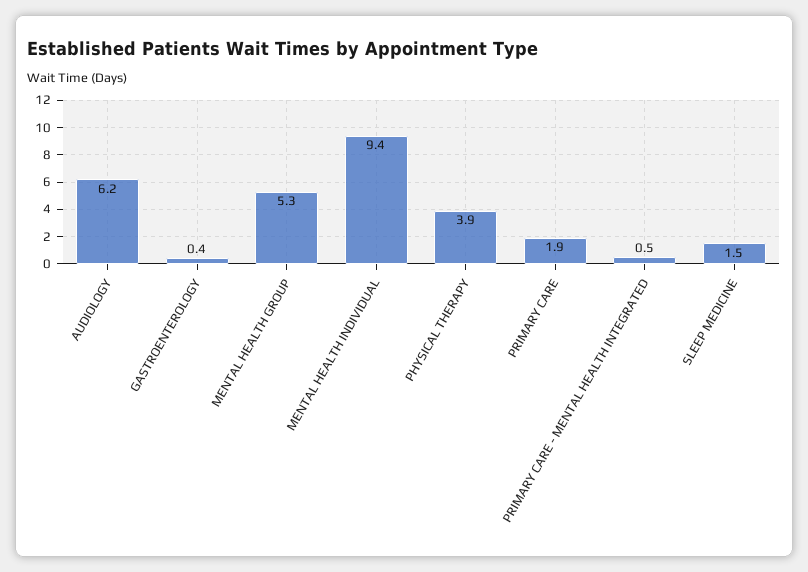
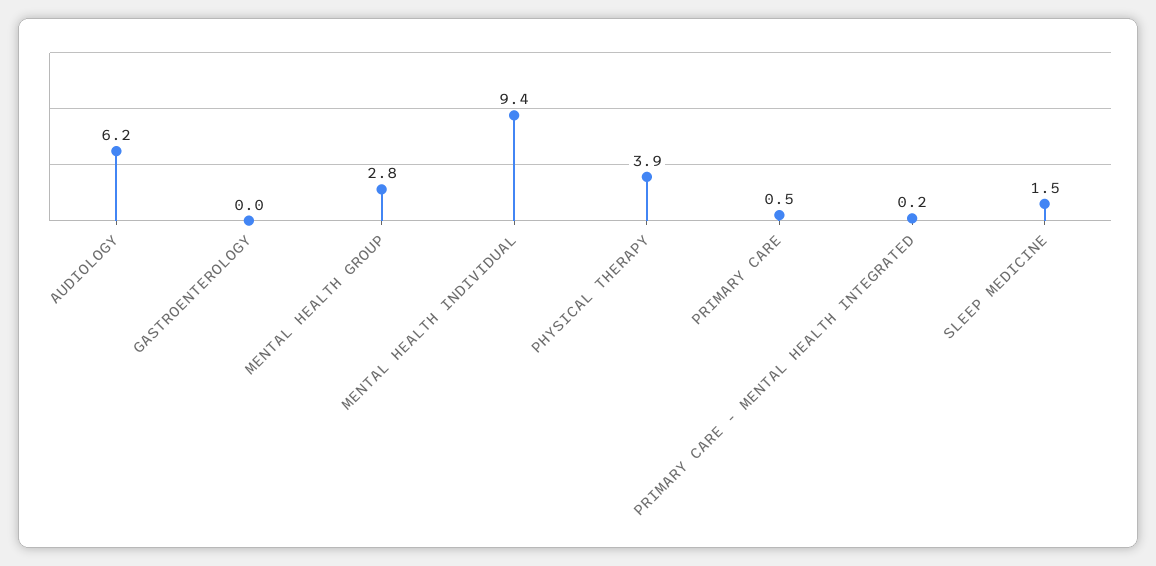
GASTROENTEROLOGY: 0.4 -> 0
MENTAL HEALTH GROUP: 5.3 -> 2.8
PRIMARY CARE: 1.9 -> 0.5
PRIMARY CARE - MENTAL HEALTH INTEGRATED: 0.5 -> 0.2

